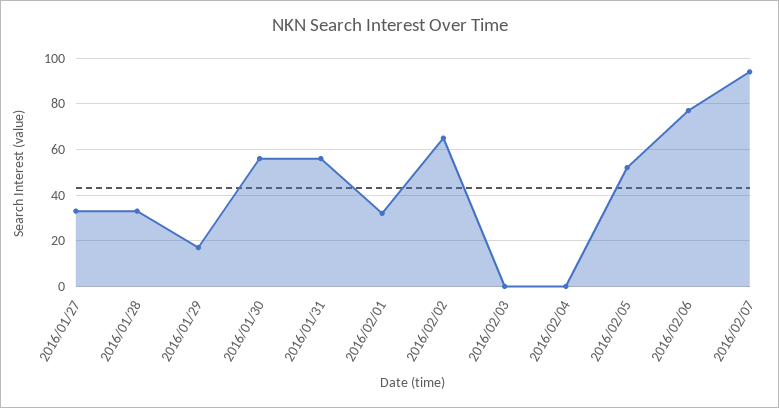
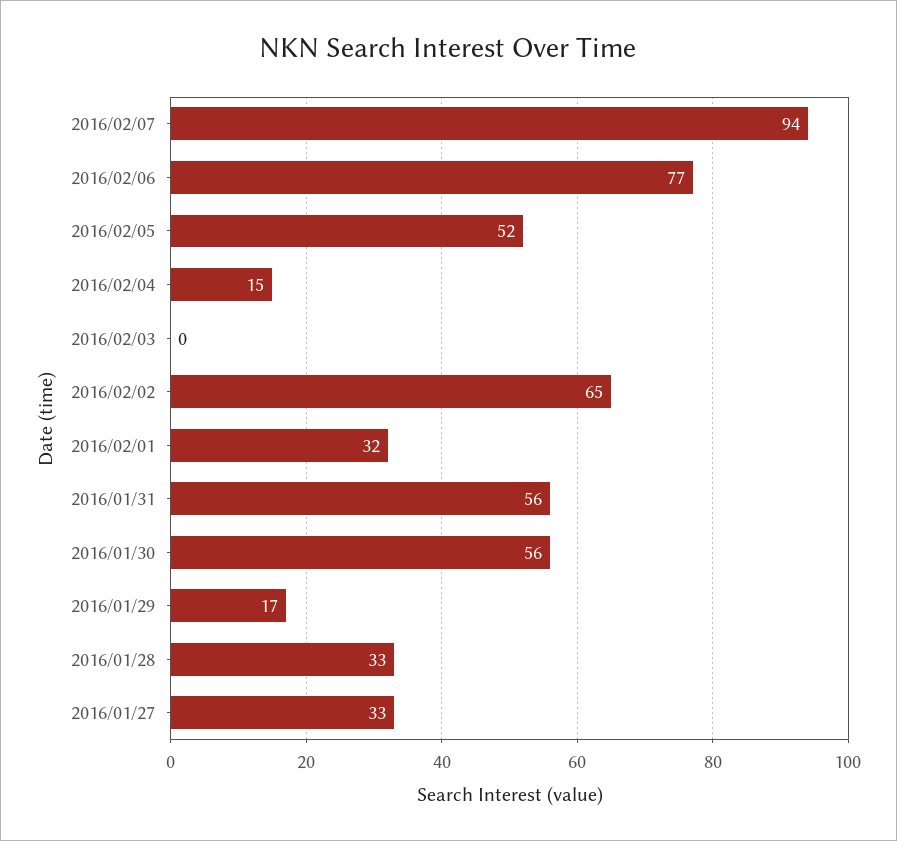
2016/02/04: 0 -> 15

